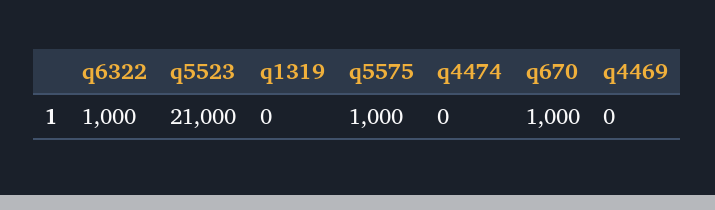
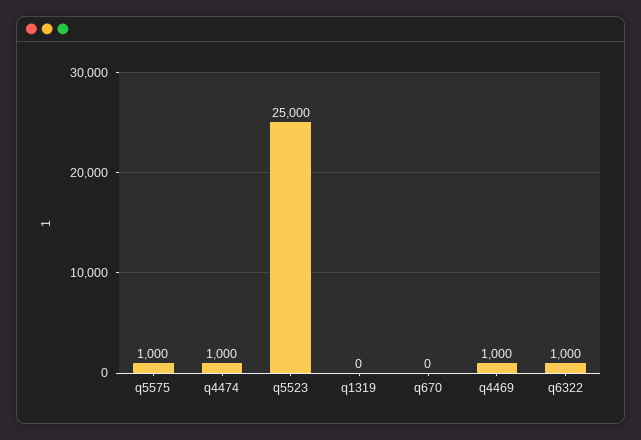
q5523: 21000 -> 25000
q4474: 0 -> 1000
q670: 1000 -> 0
q4469: 0 -> 1000

